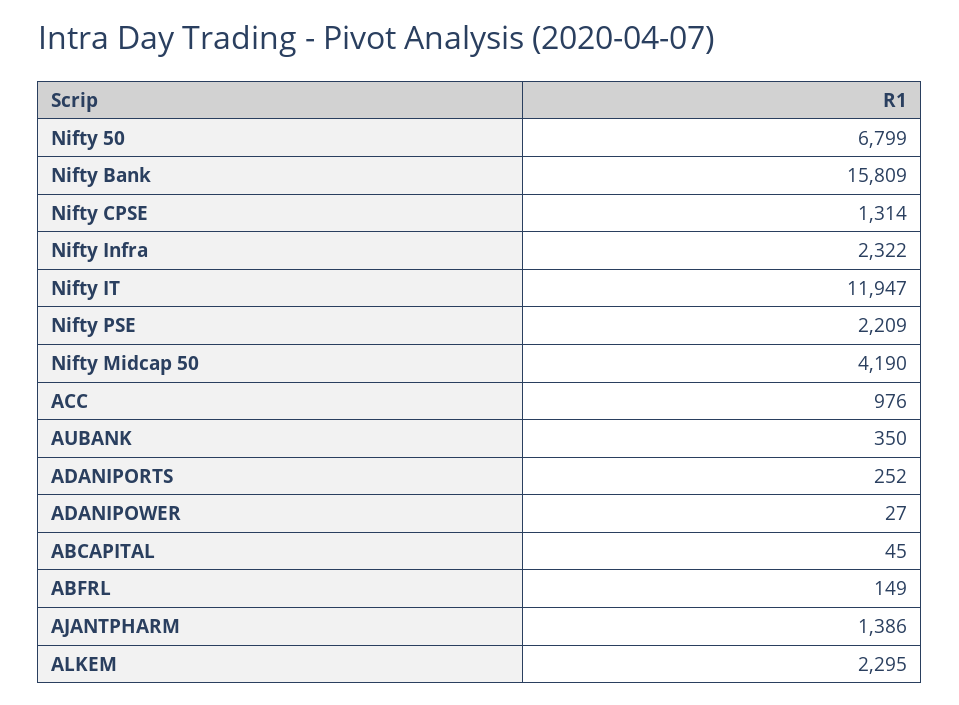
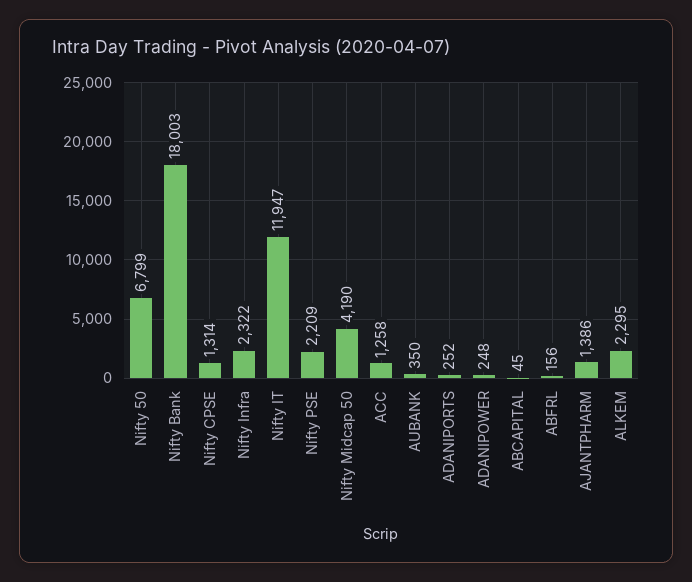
Nifty Bank: 15809 -> 18003
ACC: 976 -> 1258
ADANIPOWER: 27 -> 248
ABFRL: 149 -> 156

